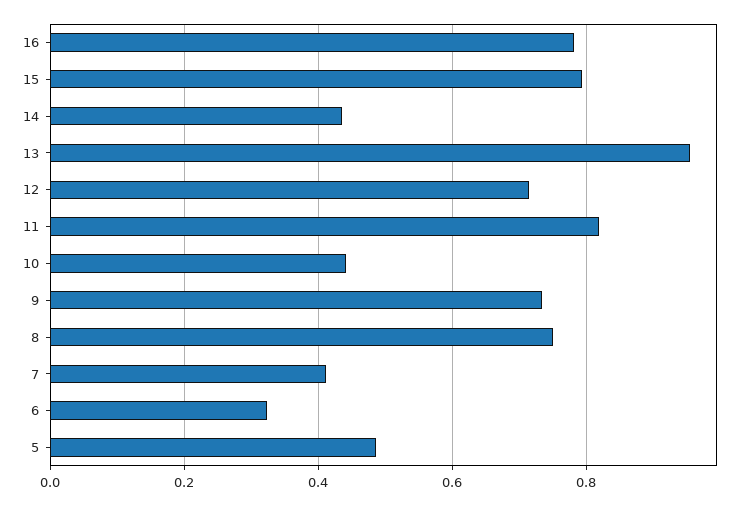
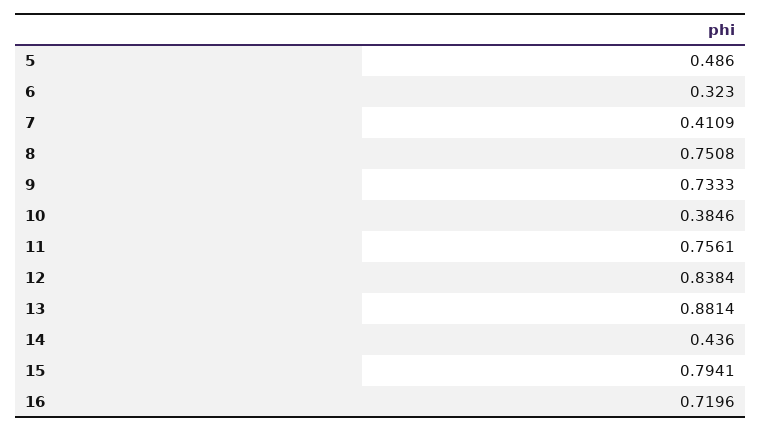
16: 0.78 -> 0.7196
13: 0.96 -> 0.8814
12: 0.72 -> 0.8384
11: 0.82 -> 0.7561
10: 0.44 -> 0.3846

